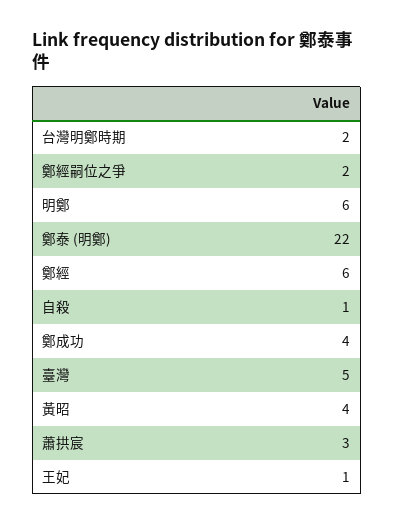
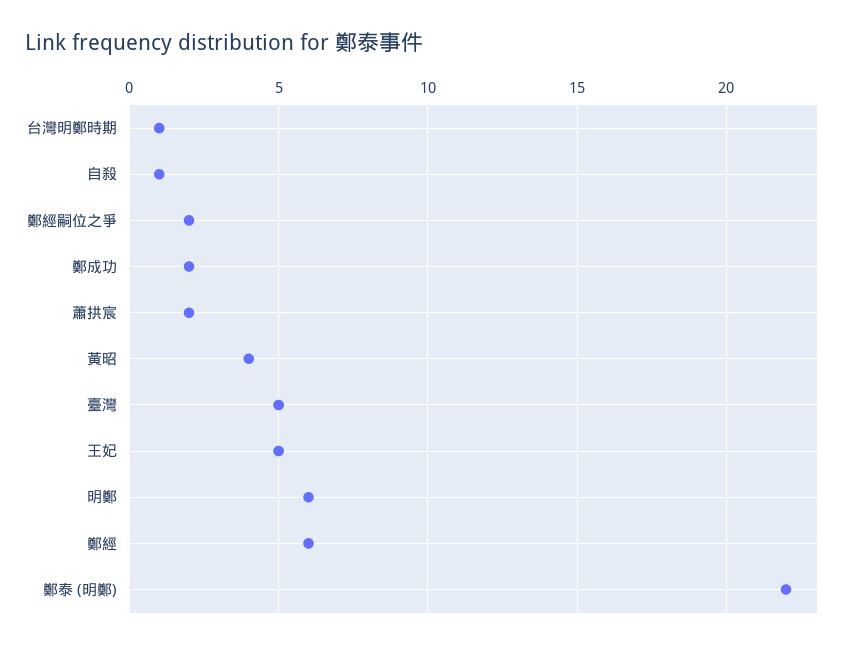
台灣明鄭時期: 2 -> 1
鄭成功: 4 -> 2
蕭拱宸: 3 -> 2
王妃: 1 -> 5

